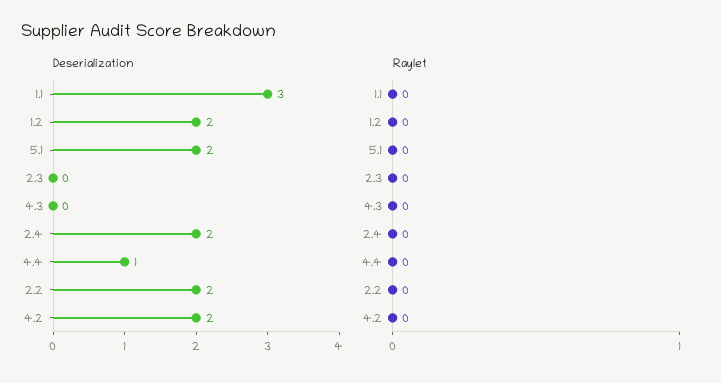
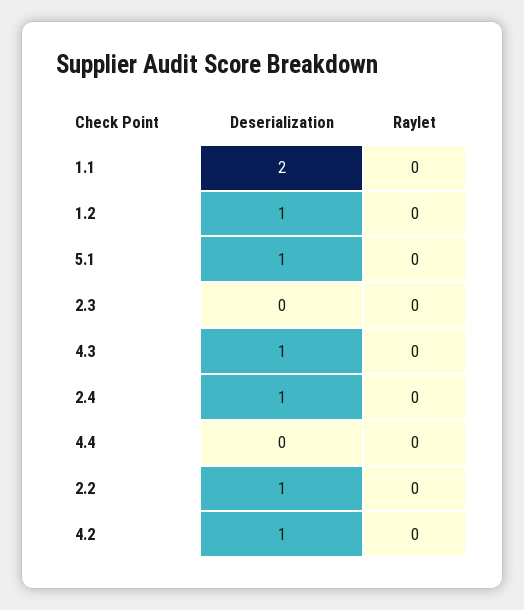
Deserialization, 1.1: 3 -> 2
Deserialization, 1.2: 2 -> 1
Deserialization, 5.1: 2 -> 1
Deserialization, 4.3: 0 -> 1
Deserialization, 2.4: 2 -> 1
Deserialization, 4.4: 1 -> 0
Deserialization, 2.2: 2 -> 1
Deserialization, 4.2: 2 -> 1

